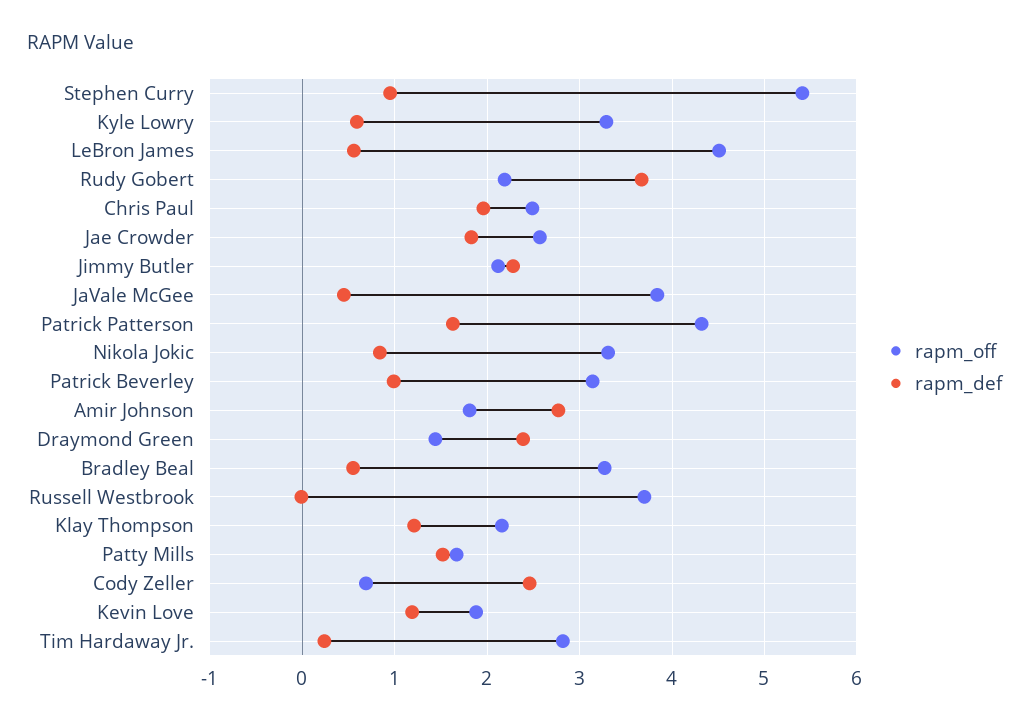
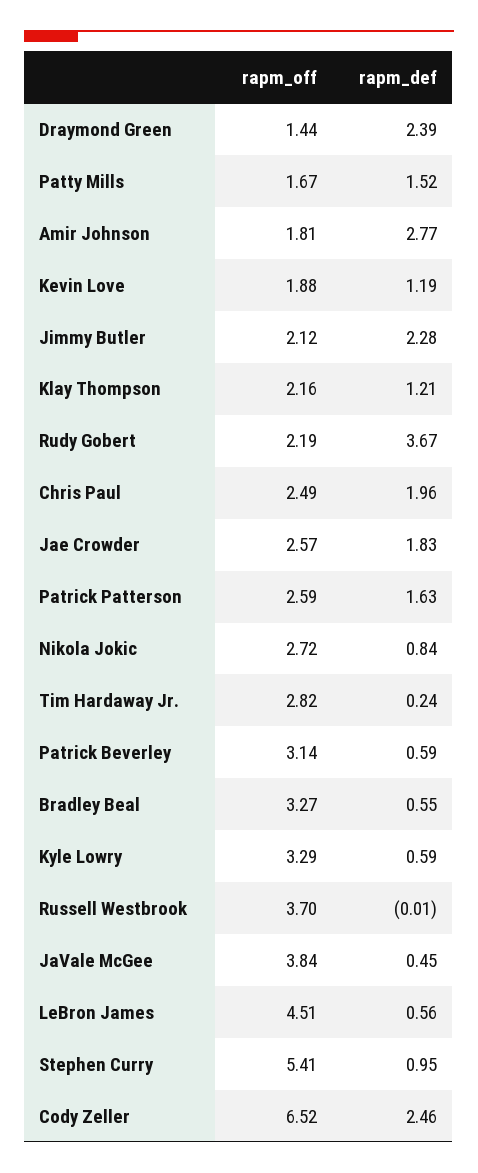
rapm_off, Patrick Patterson: 4.3 -> 2.59
rapm_off, Nikola Jokic: 3.3 -> 2.72
rapm_def, Patrick Beverley: 1 -> 0.59
rapm_off, Cody Zeller: 0.7 -> 6.52

